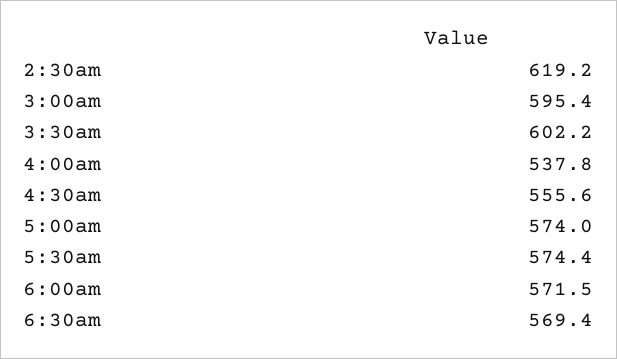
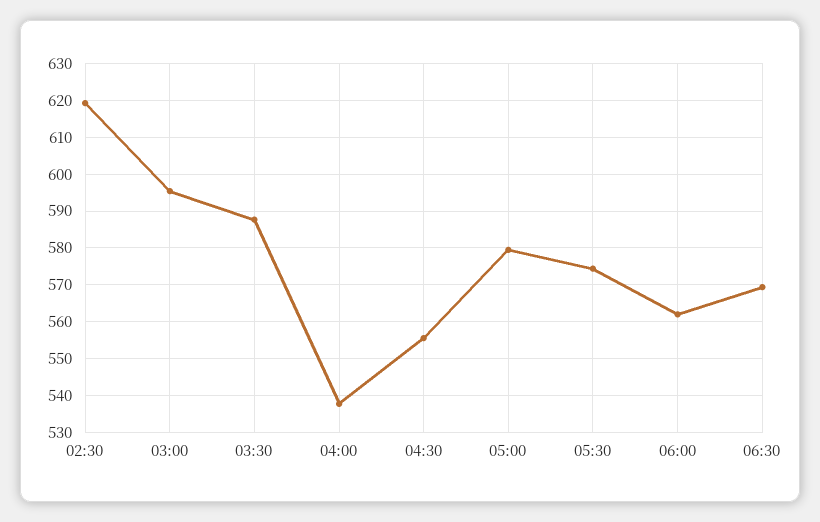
3:30am: 602.2 -> 588
5:00am: 574 -> 580
6:00am: 571.5 -> 562

